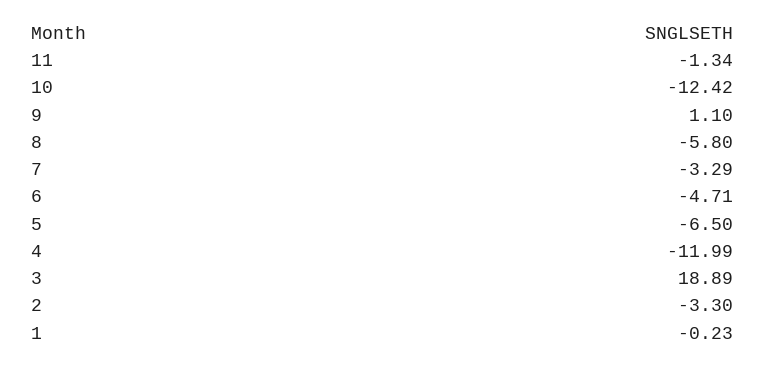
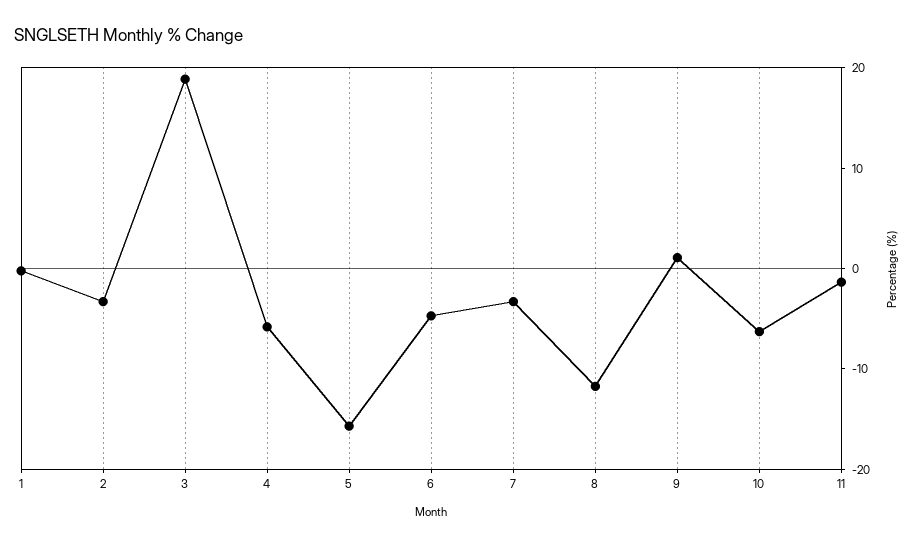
10: -12.42 -> -6
8: -5.8 -> -12
5: -6.5 -> -16
4: -11.99 -> -6

